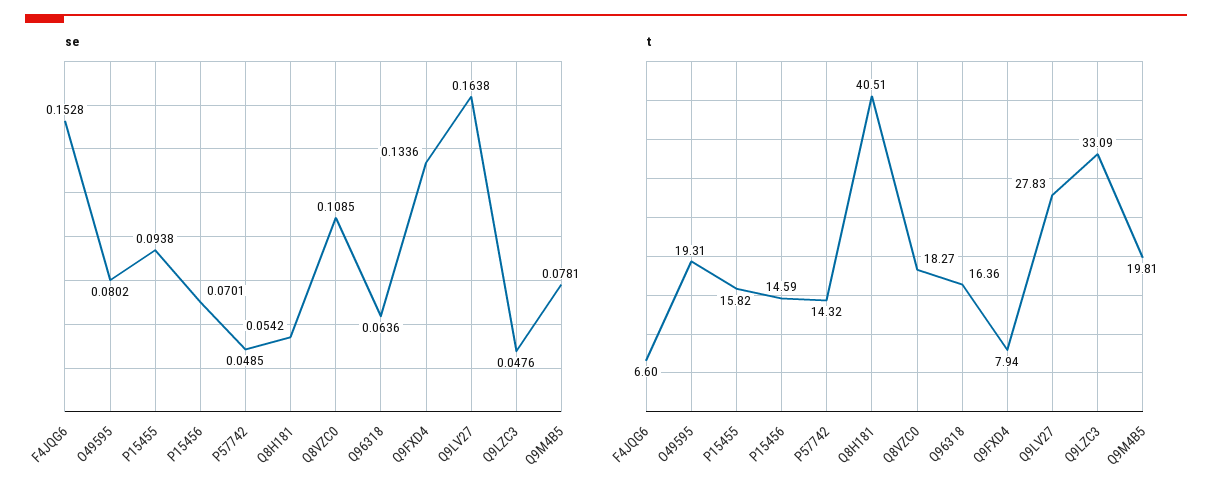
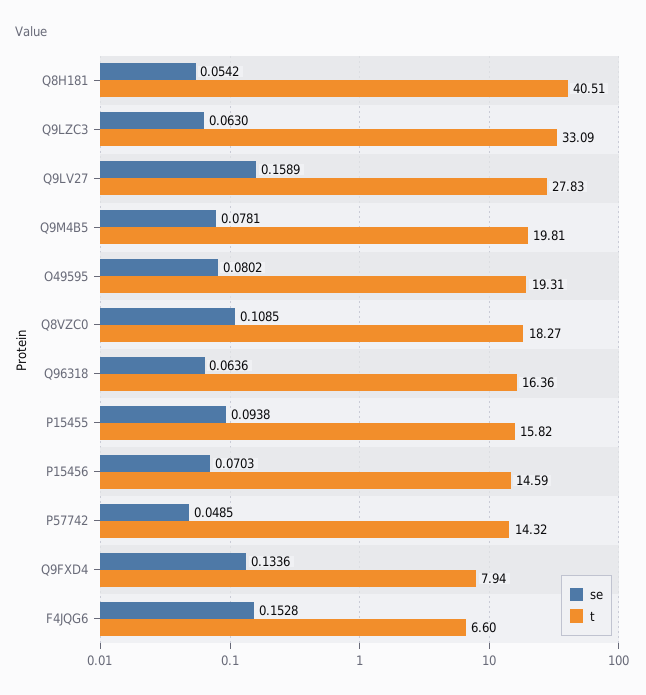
se, P15456: 0.0701 -> 0.0703
se, Q9LV27: 0.1638 -> 0.1589
se, Q9LZC3: 0.0476 -> 0.063

